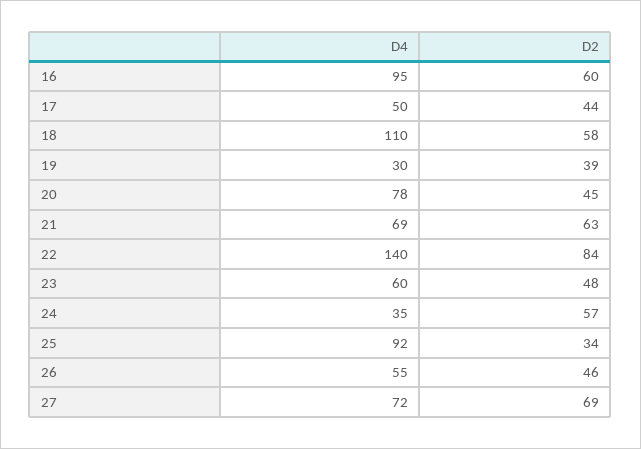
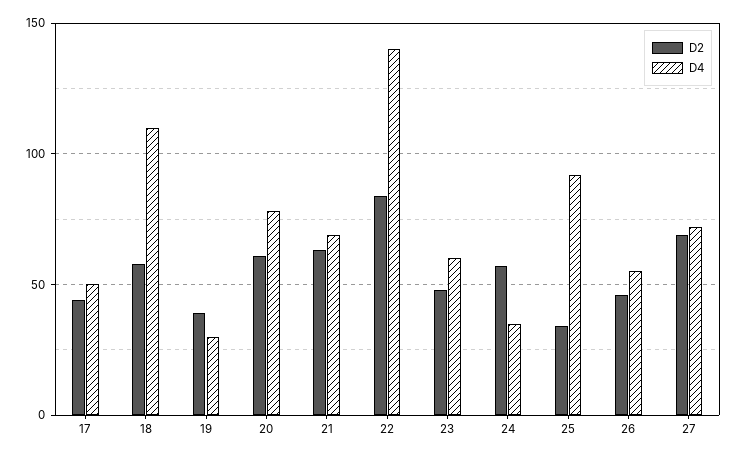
D4, 16: 95 -> none
D2, 16: 60 -> none
D2, 20: 45 -> 60

